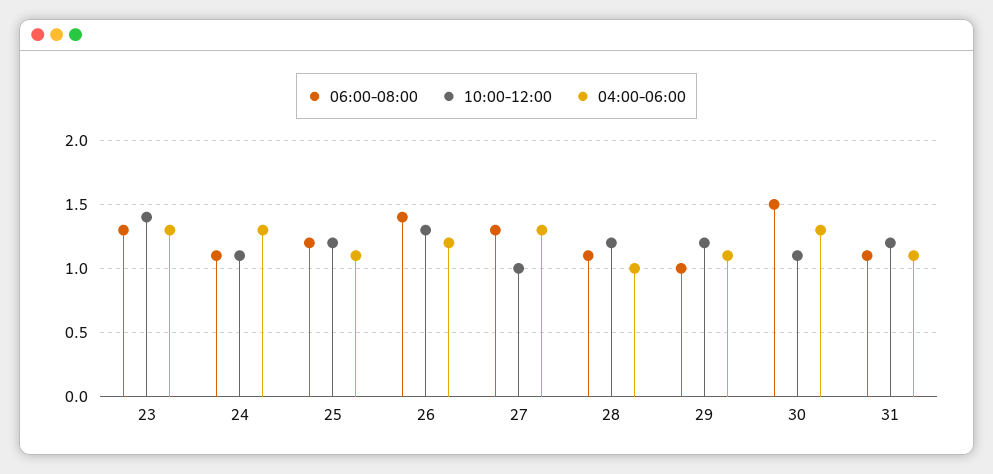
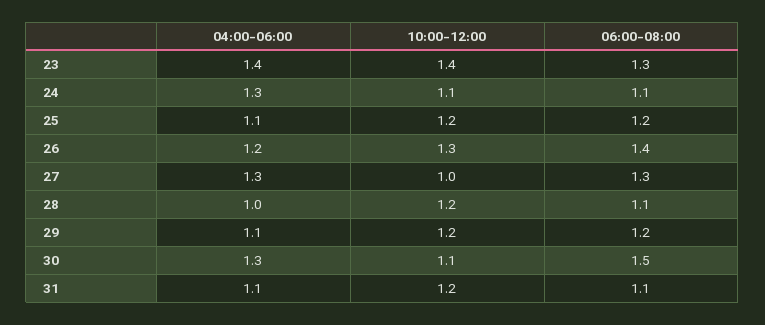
04:00-06:00, 23: 1.3 -> 1.4
06:00-08:00, 29: 1 -> 1.2

